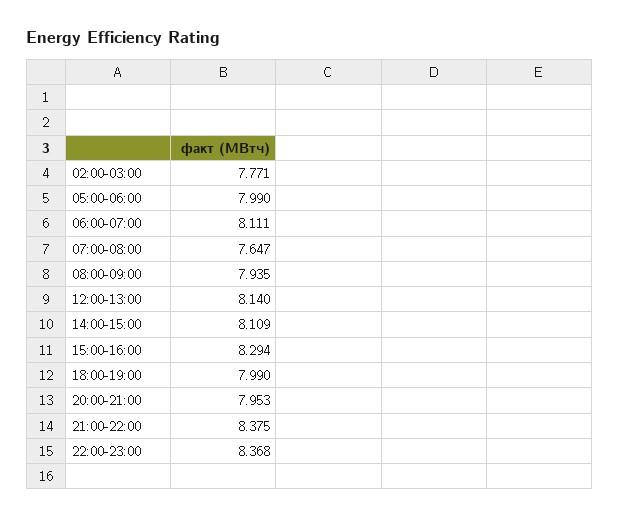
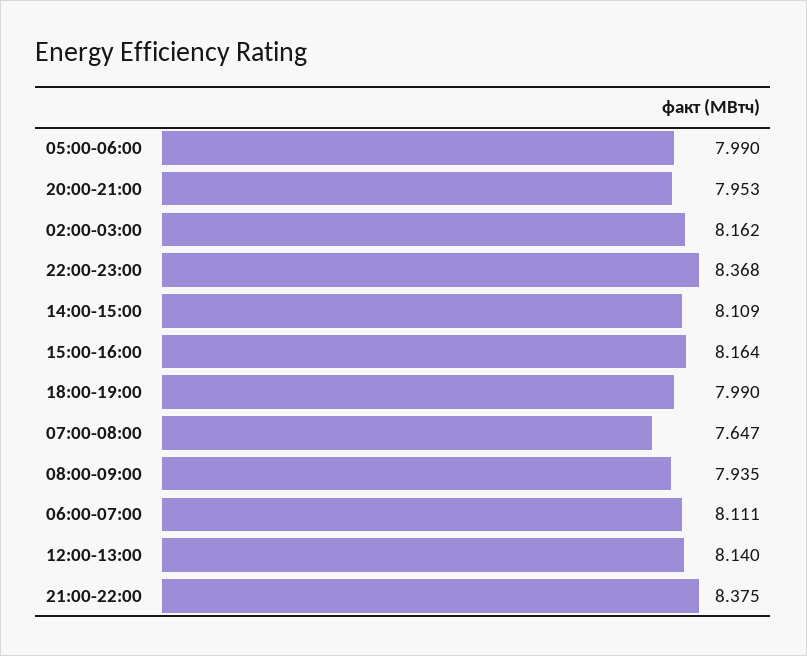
02:00-03:00: 7.771 -> 8.162
15:00-16:00: 8.294 -> 8.164

